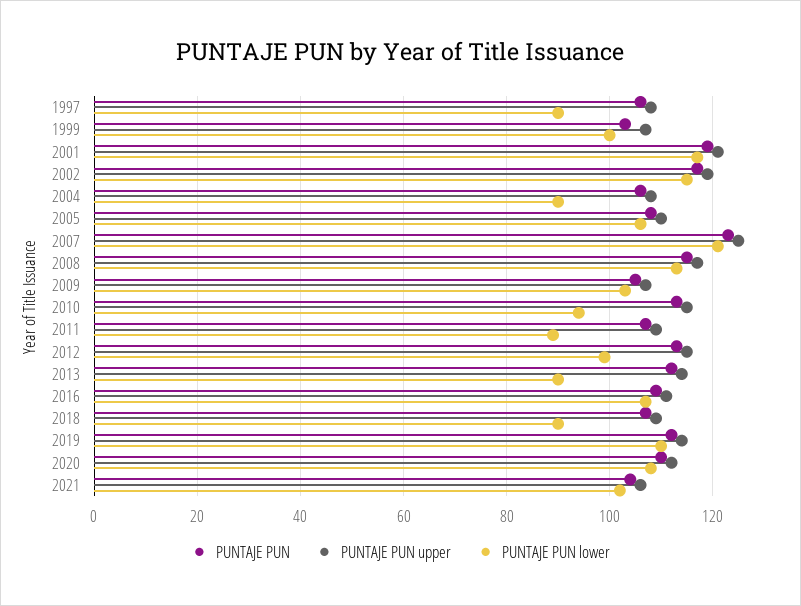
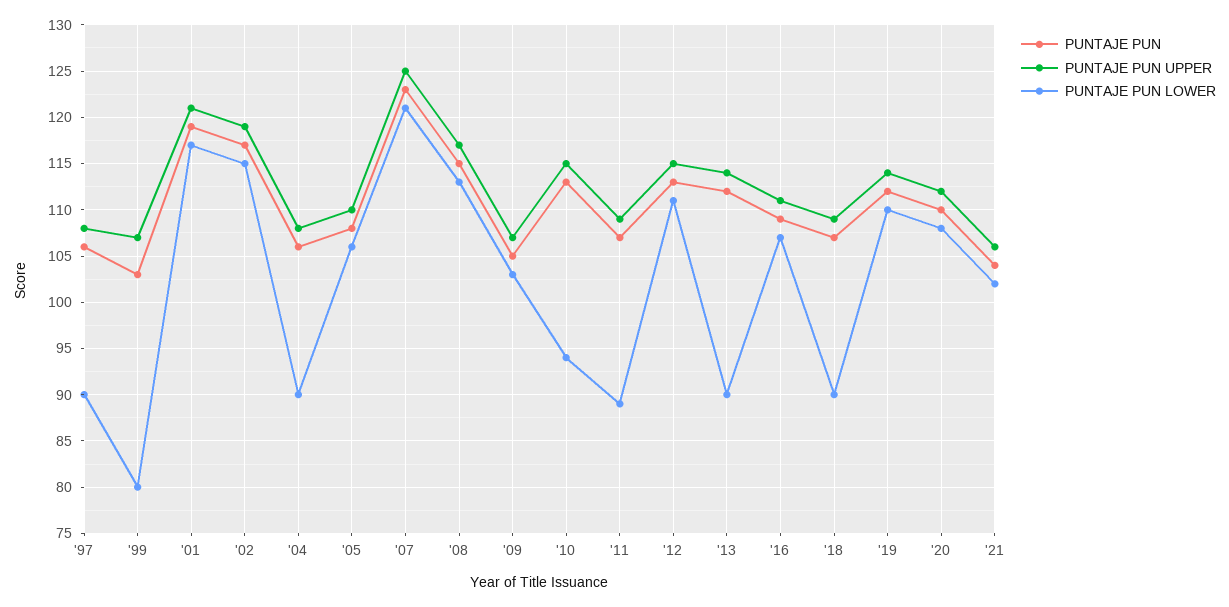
PUNTAJE PUN lower, 1999: 100 -> 80
PUNTAJE PUN lower, 2012: 100 -> 111

